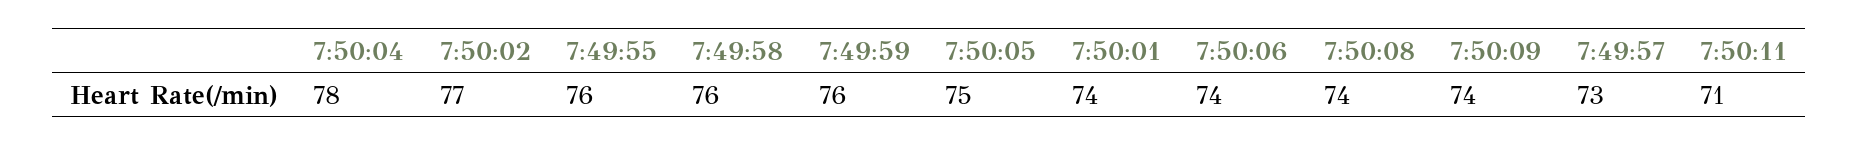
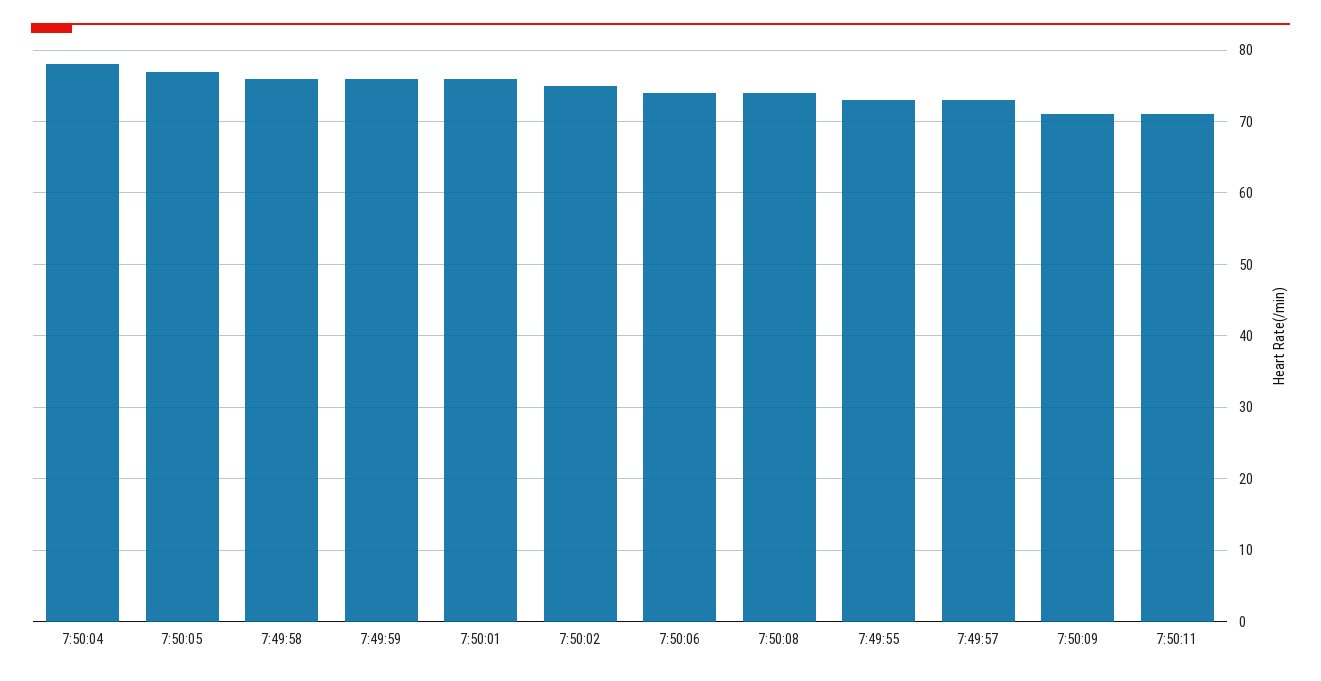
7:50:02: 77 -> 75
7:49:55: 76 -> 73
7:50:05: 75 -> 77
7:50:01: 74 -> 76
7:50:09: 74 -> 71

